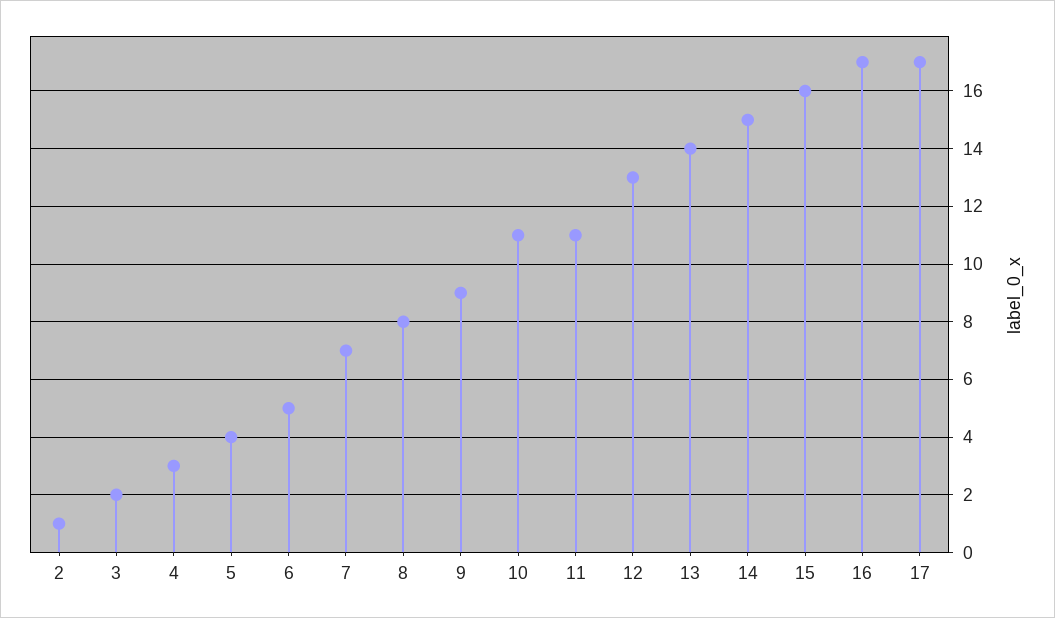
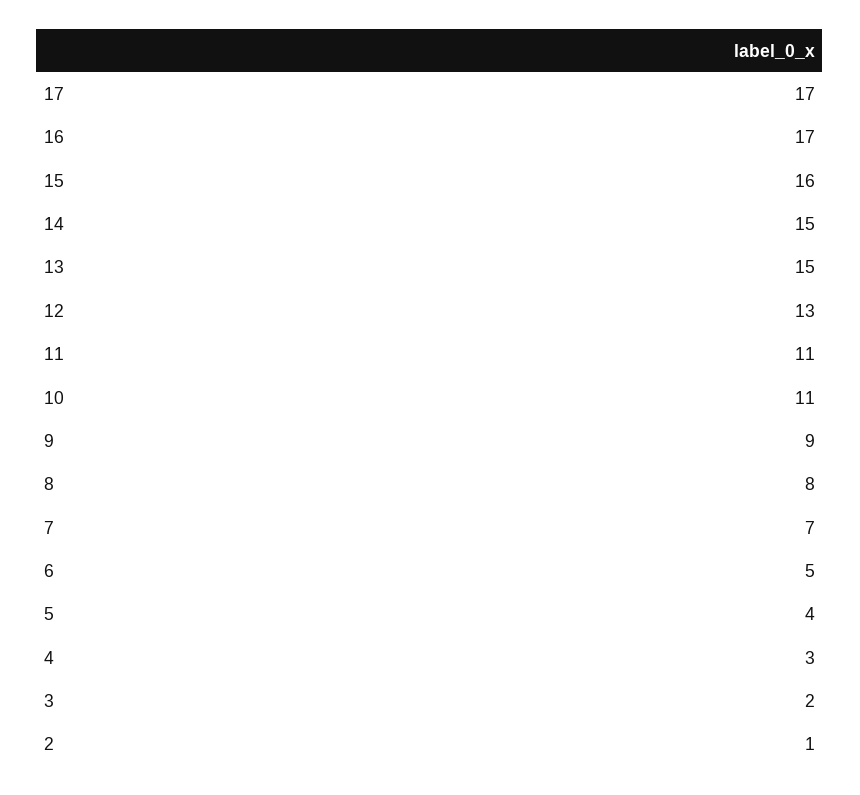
13: 14 -> 15

